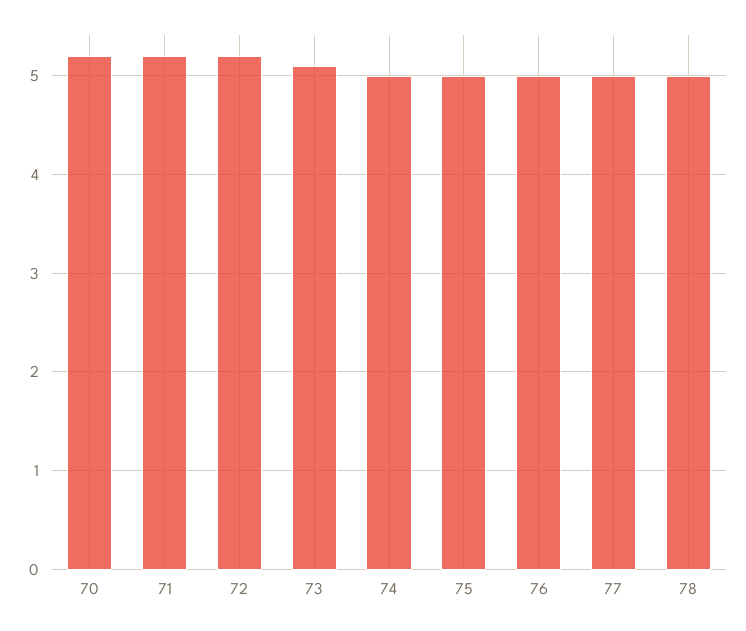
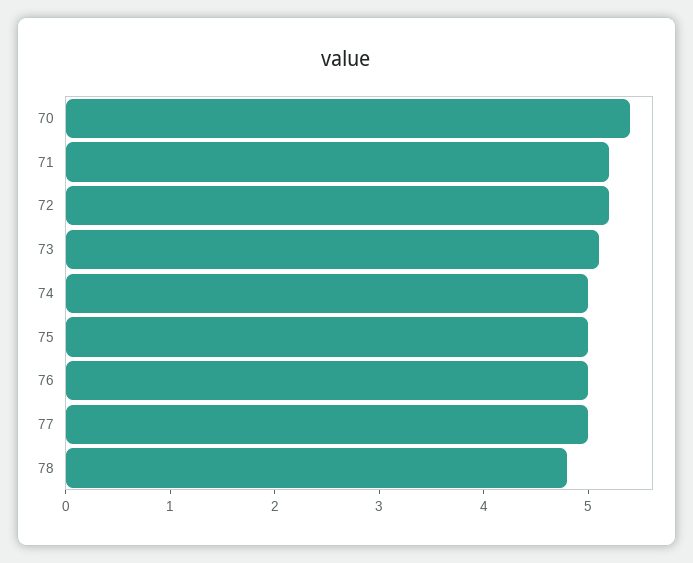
70: 5.2 -> 5.4
78: 5 -> 4.8

